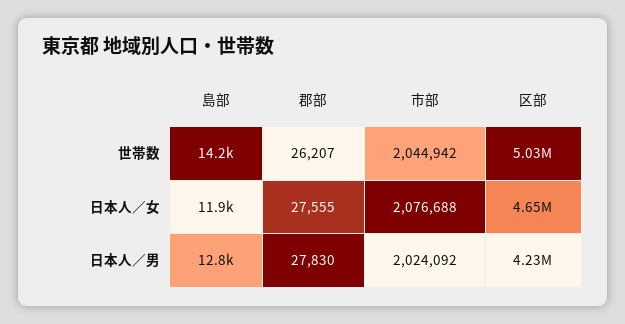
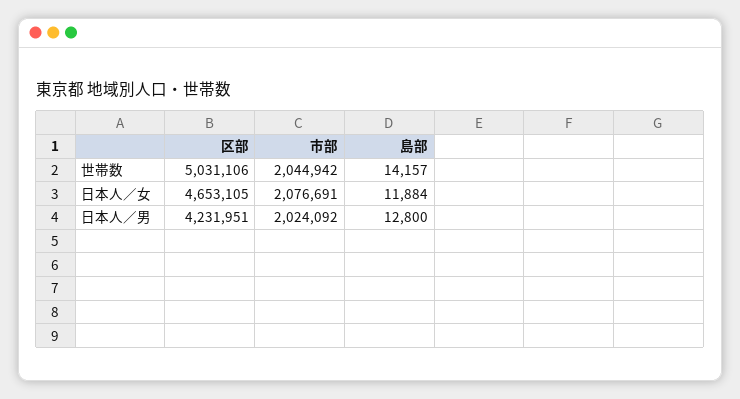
郡部, 世帯数: 26207 -> none
郡部, 日本人／女: 27555 -> none
市部, 日本人／女: 2076688 -> 2076691
郡部, 日本人／男: 27830 -> none

